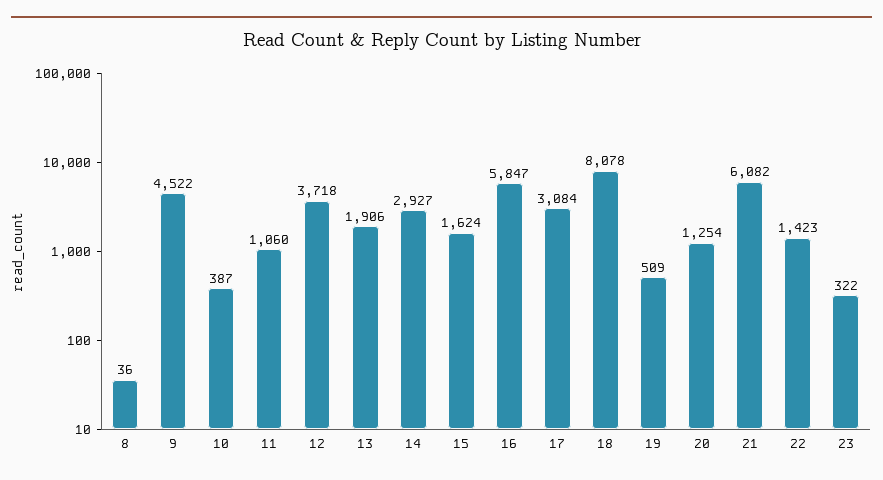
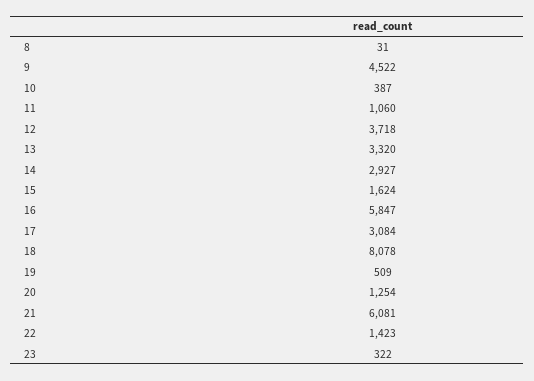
8: 36 -> 31
13: 1906 -> 3320
21: 6082 -> 6081

